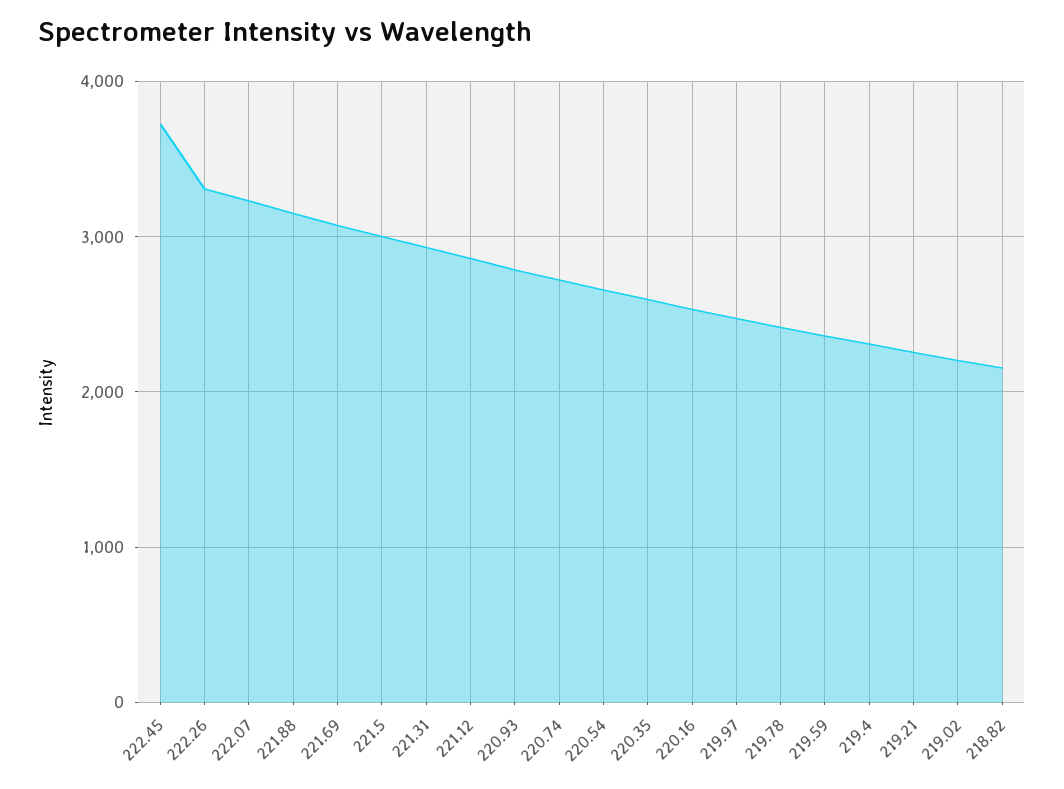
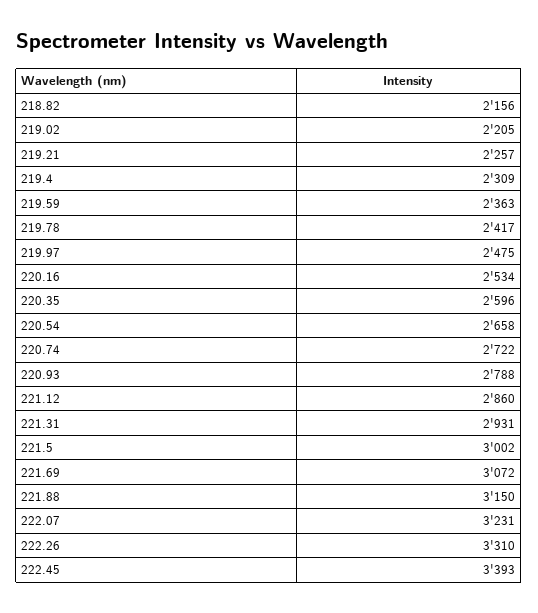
222.45: 3700 -> 3393

